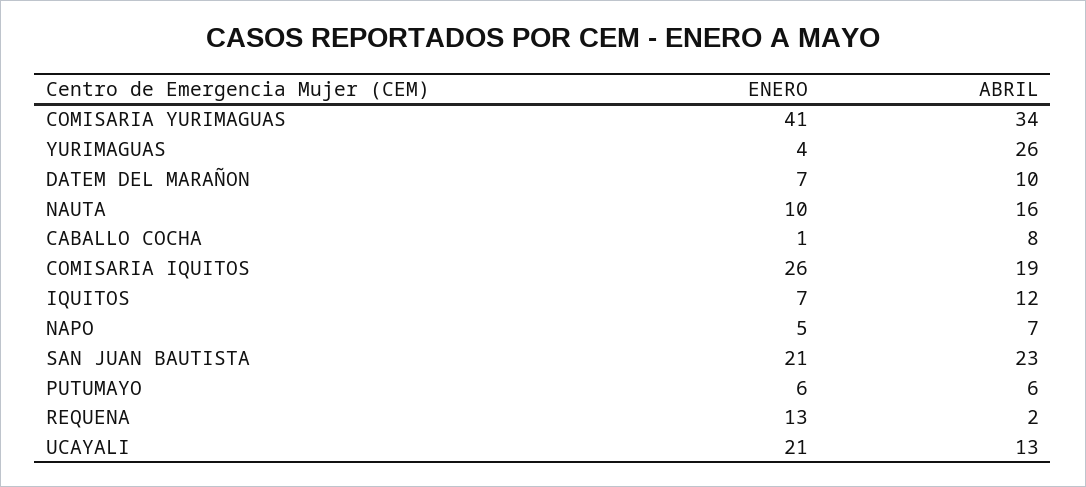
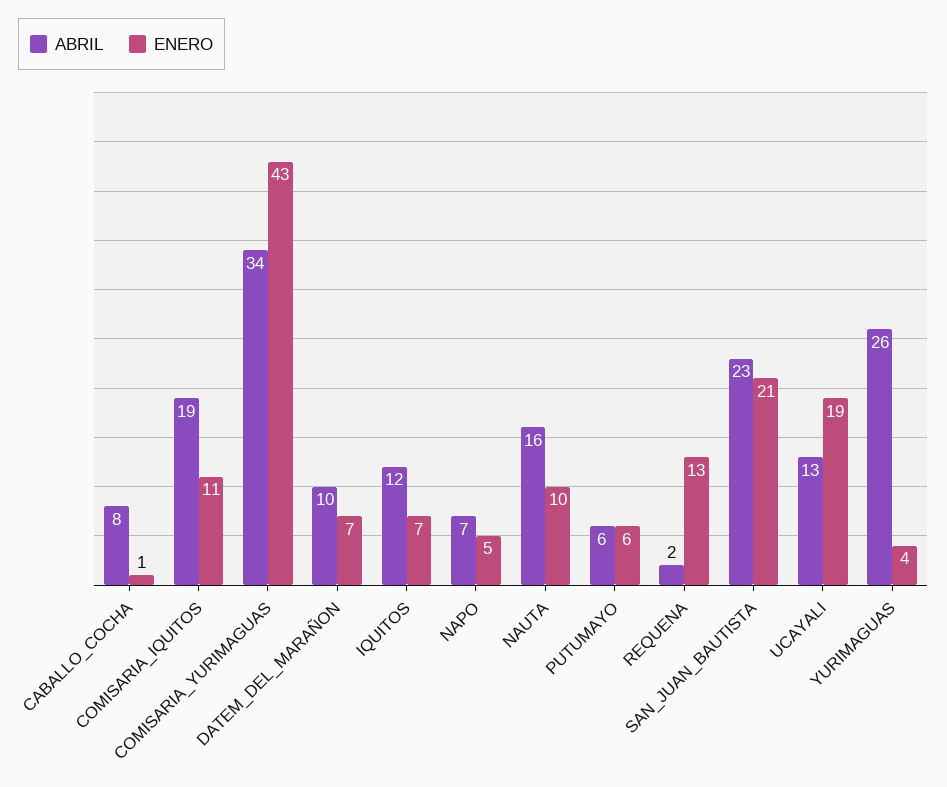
ENERO, COMISARIA YURIMAGUAS: 41 -> 43
ENERO, COMISARIA IQUITOS: 26 -> 11
ENERO, UCAYALI: 21 -> 19

